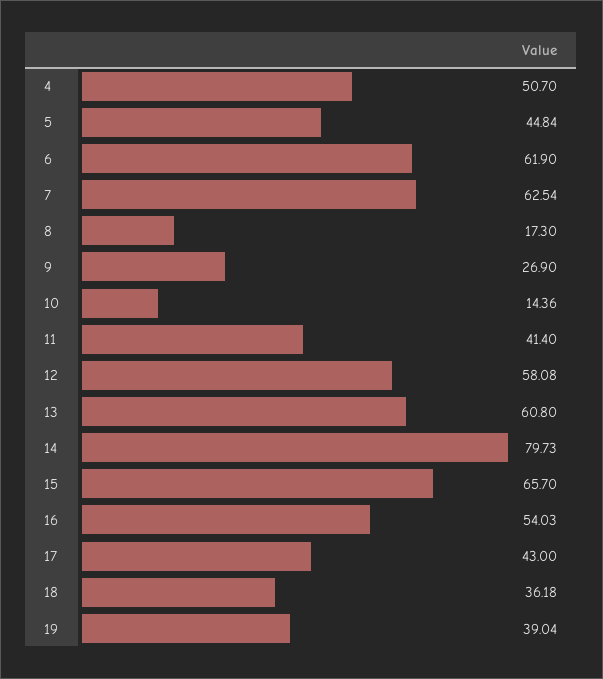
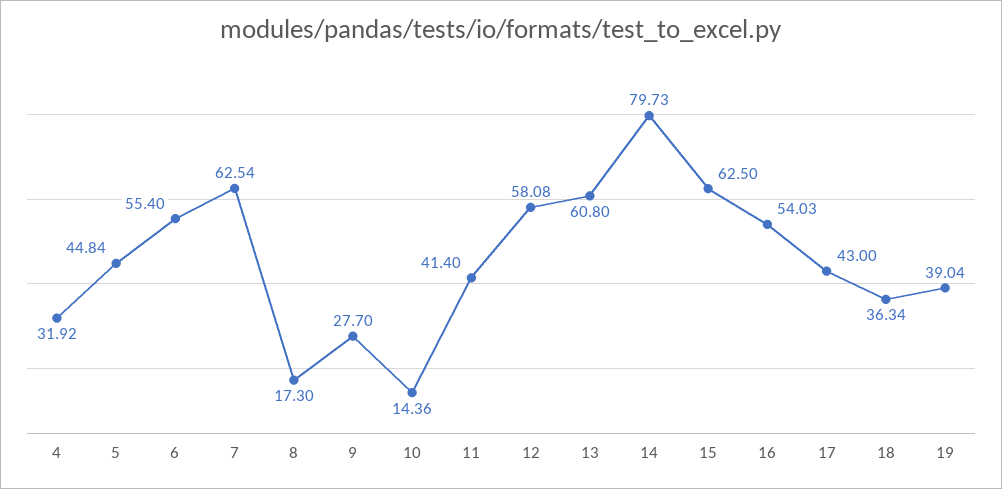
4: 50.7 -> 31.92
6: 61.9 -> 55.4
9: 26.9 -> 27.7
15: 65.7 -> 62.5
18: 36.18 -> 36.34

